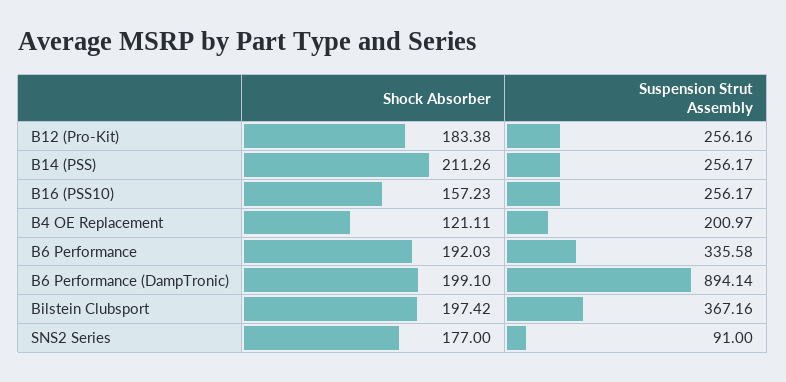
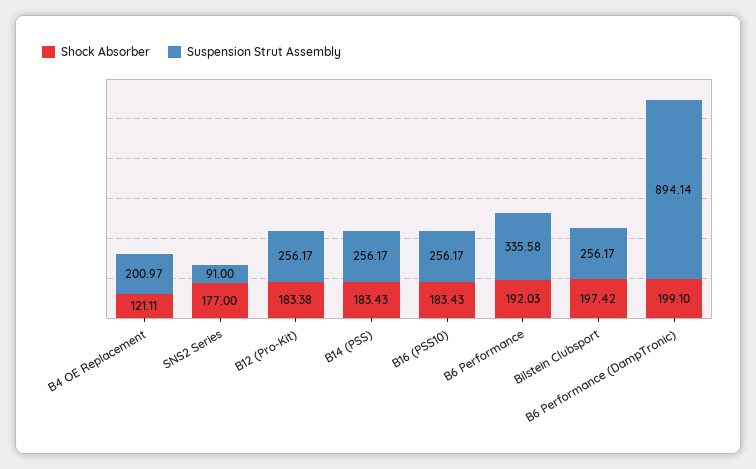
Suspension Strut Assembly, B12 (Pro-Kit): 256.16 -> 256.17
Shock Absorber, B14 (PSS): 211.26 -> 183.43
Shock Absorber, B16 (PSS10): 157.23 -> 183.43
Suspension Strut Assembly, Bilstein Clubsport: 367.16 -> 256.17

